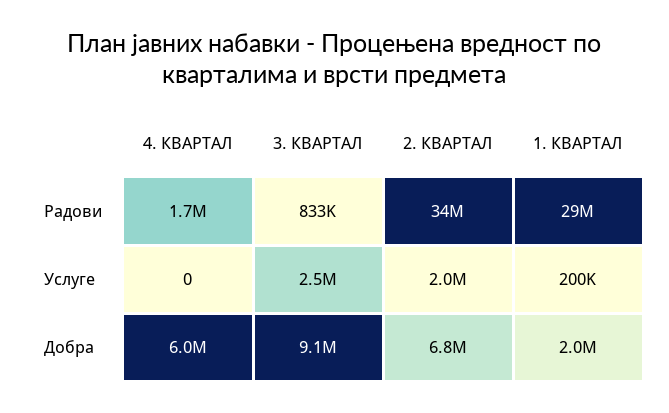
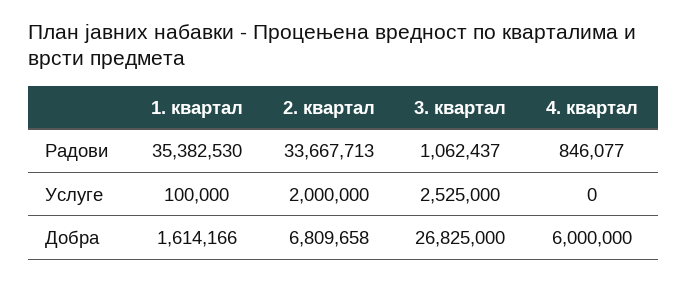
4. КВАРТАЛ, Радови: 1700000 -> 846077
3. КВАРТАЛ, Радови: 833000 -> 1062437
1. КВАРТАЛ, Радови: 29000000 -> 35382530
1. КВАРТАЛ, Услуге: 200000 -> 100000
3. КВАРТАЛ, Добра: 9100000 -> 26825000
1. КВАРТАЛ, Добра: 2000000 -> 1614166

